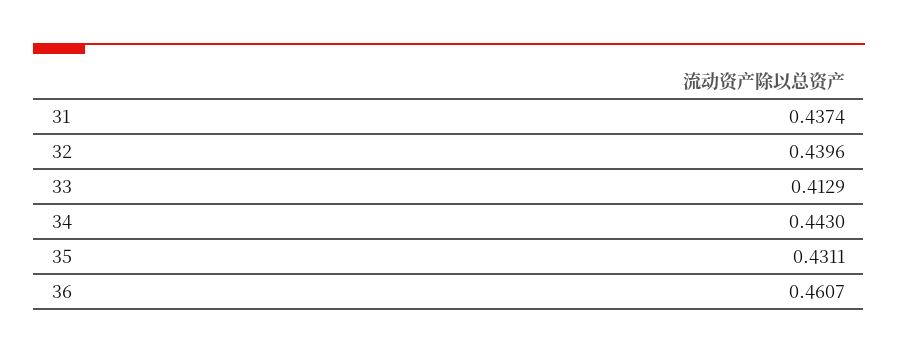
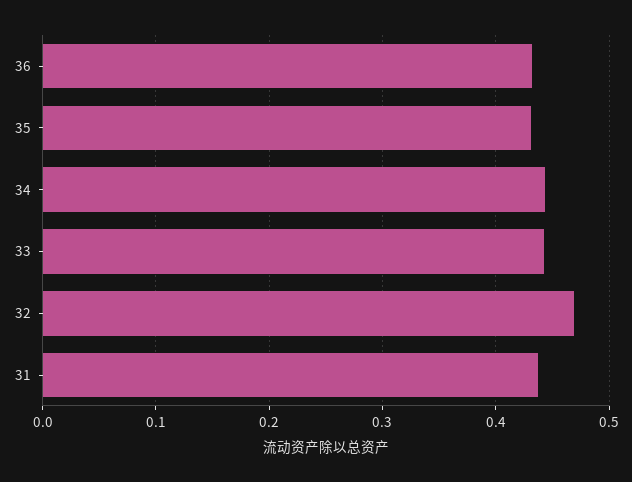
32: 0.4396 -> 0.47
33: 0.4129 -> 0.44
36: 0.4607 -> 0.43

